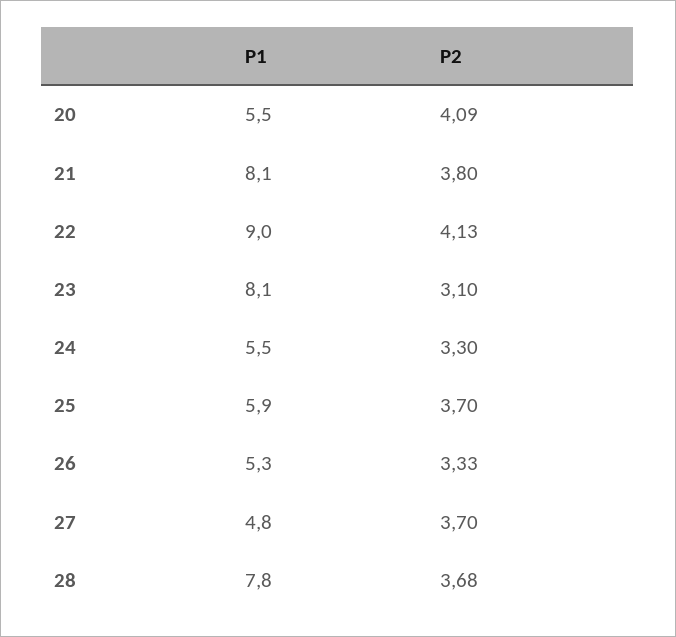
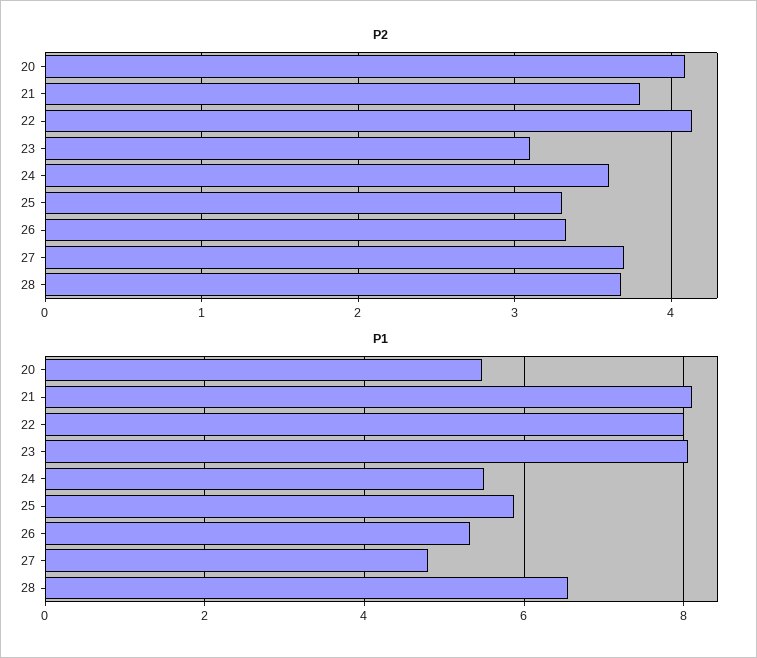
P1, 22: 9 -> 8
P2, 24: 3.3 -> 3.6
P2, 25: 3.7 -> 3.3
P1, 28: 7.8 -> 6.6

